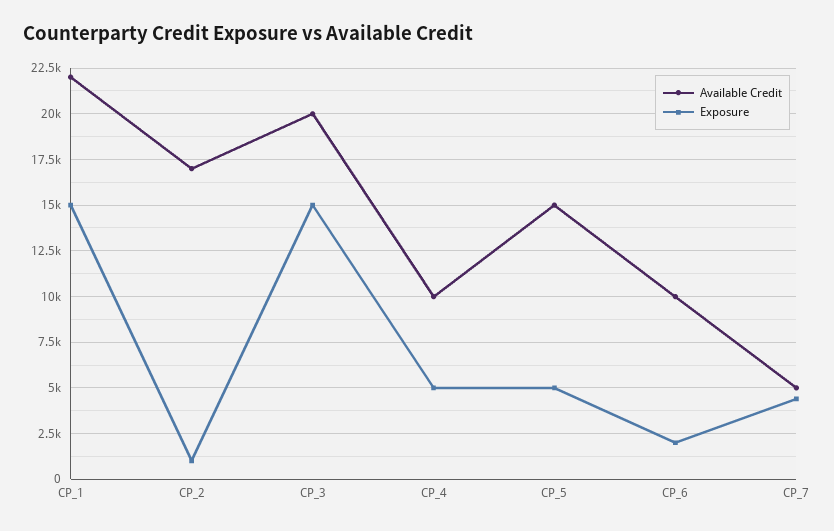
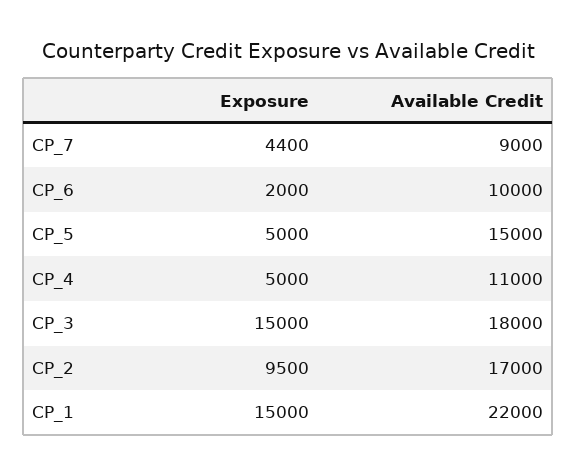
Exposure, CP_2: 1000 -> 9500
Available Credit, CP_3: 20000 -> 18000
Available Credit, CP_4: 10000 -> 11000
Available Credit, CP_7: 5000 -> 9000

